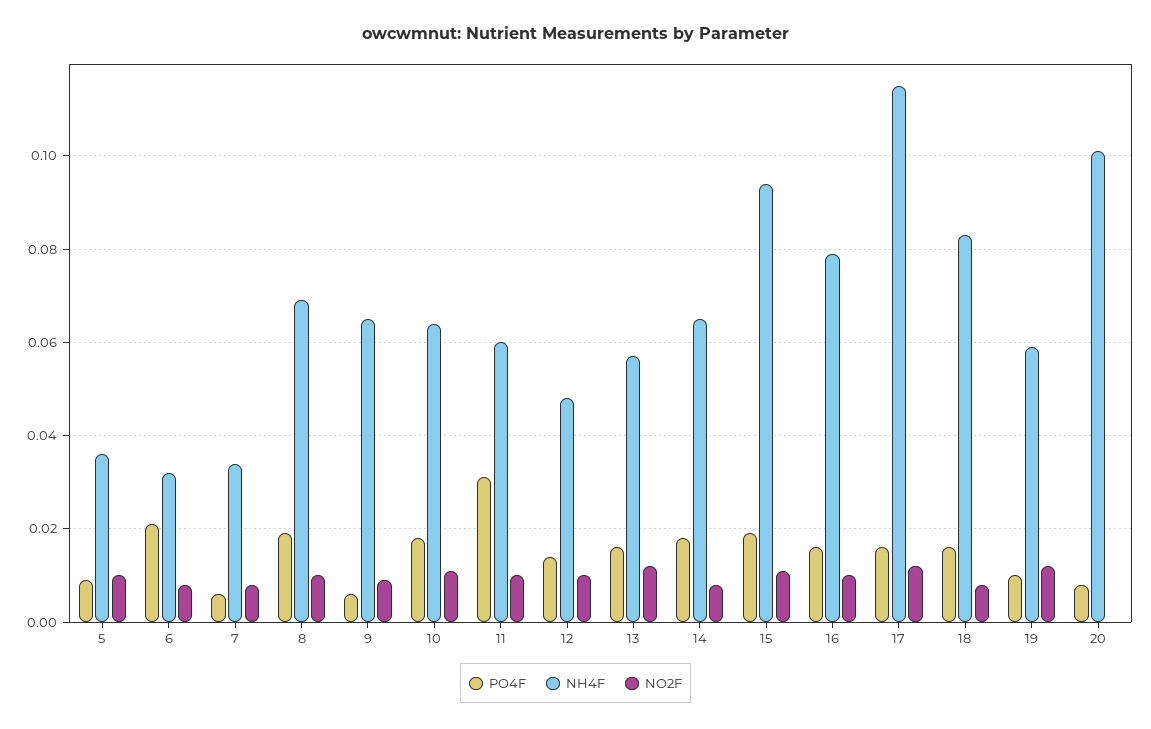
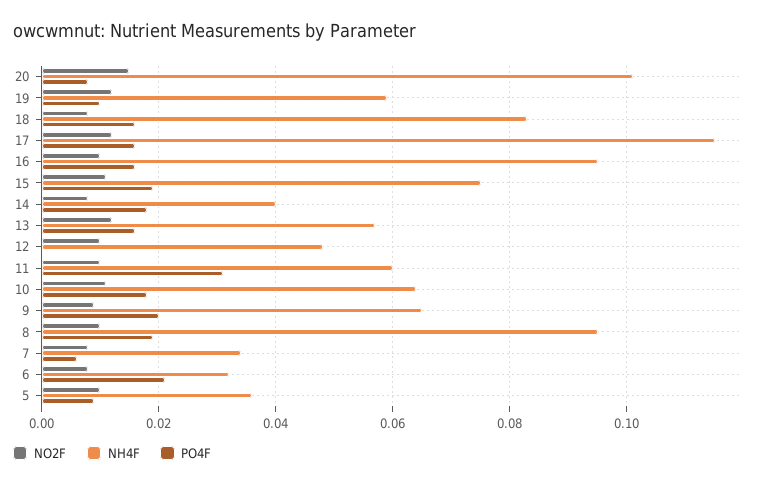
NH4F, 8: 0.07 -> 0.095
PO4F, 9: 0.005 -> 0.02
PO4F, 12: 0.015 -> 0
NH4F, 14: 0.065 -> 0.04
NH4F, 15: 0.095 -> 0.075
NH4F, 16: 0.08 -> 0.095
NO2F, 20: 0 -> 0.015

